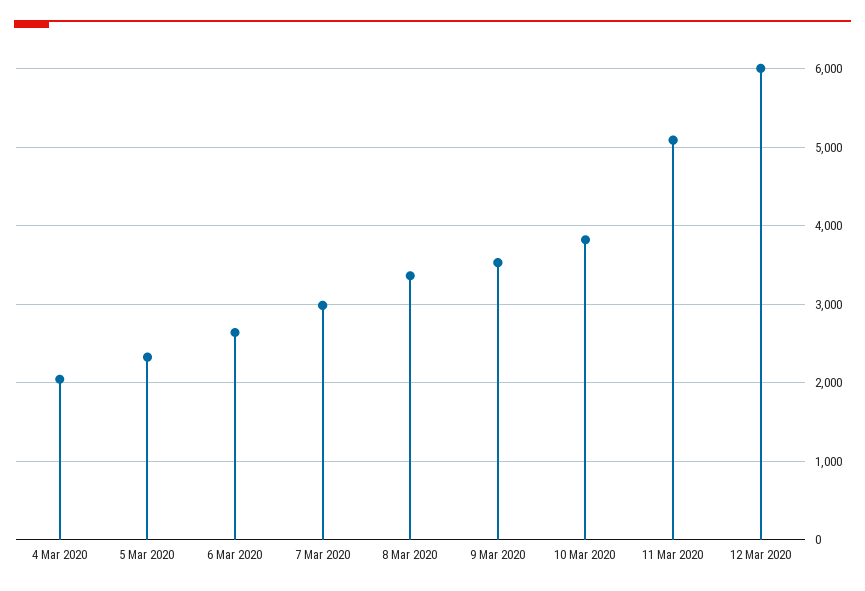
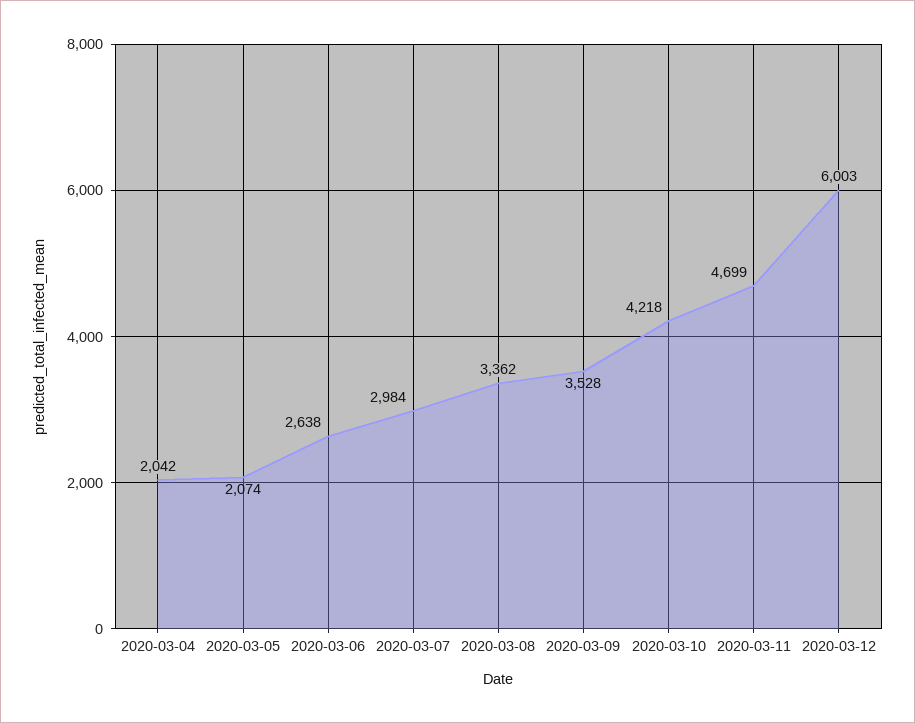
5 Mar 2020: 2300 -> 2074
10 Mar 2020: 3800 -> 4218
11 Mar 2020: 5100 -> 4699

